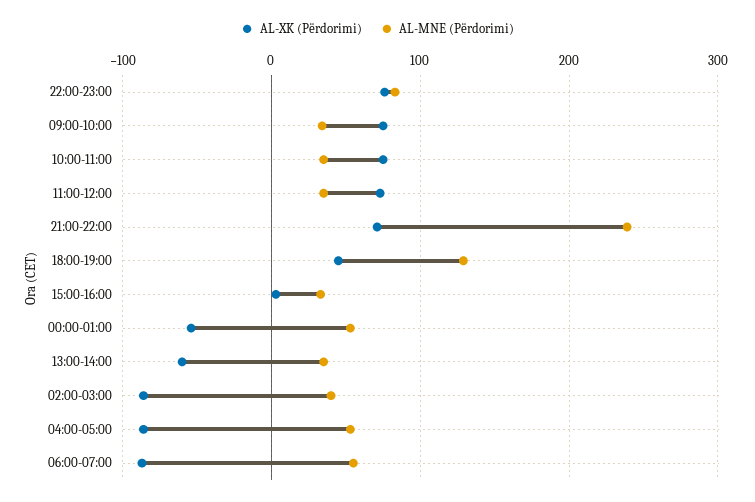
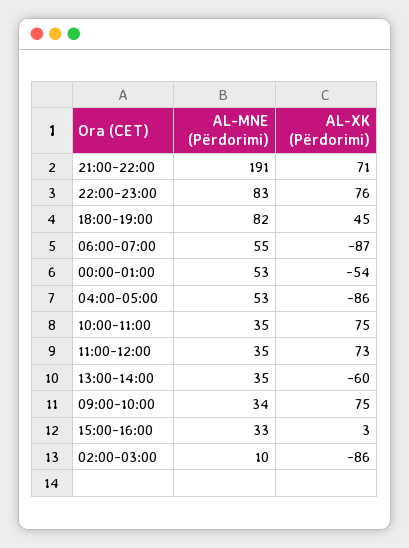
AL-MNE (Përdorimi), 21:00-22:00: 240 -> 191
AL-MNE (Përdorimi), 18:00-19:00: 130 -> 82
AL-MNE (Përdorimi), 02:00-03:00: 40 -> 10

